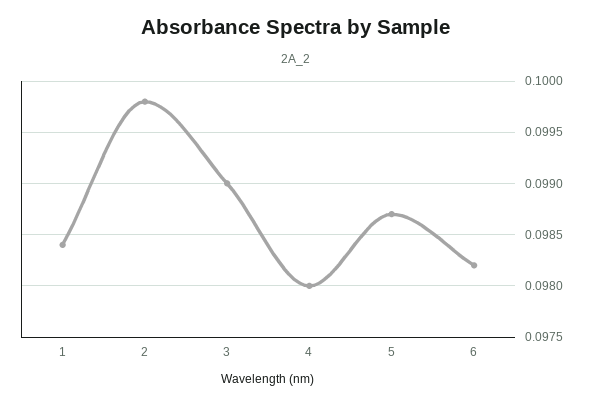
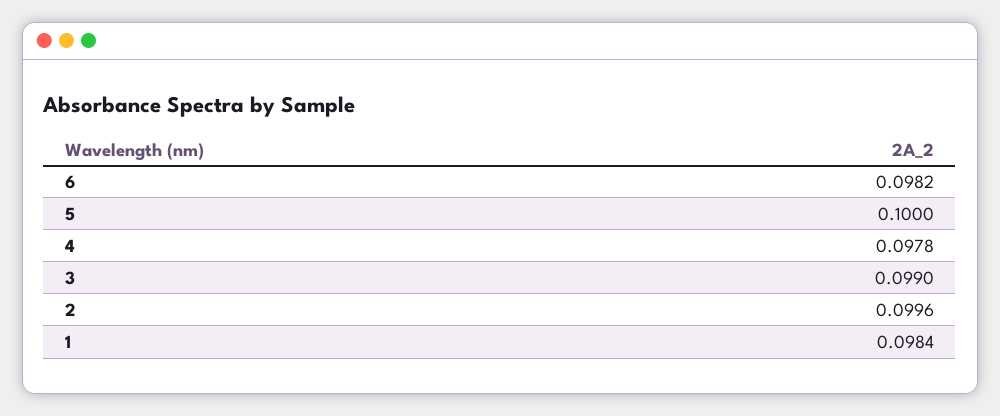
2: 0.0998 -> 0.0996
4: 0.098 -> 0.0978
5: 0.0987 -> 0.1

